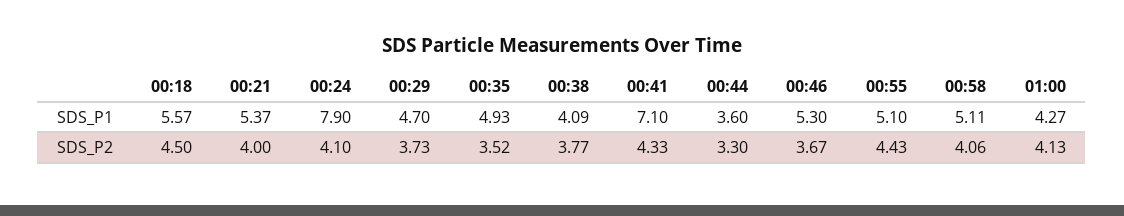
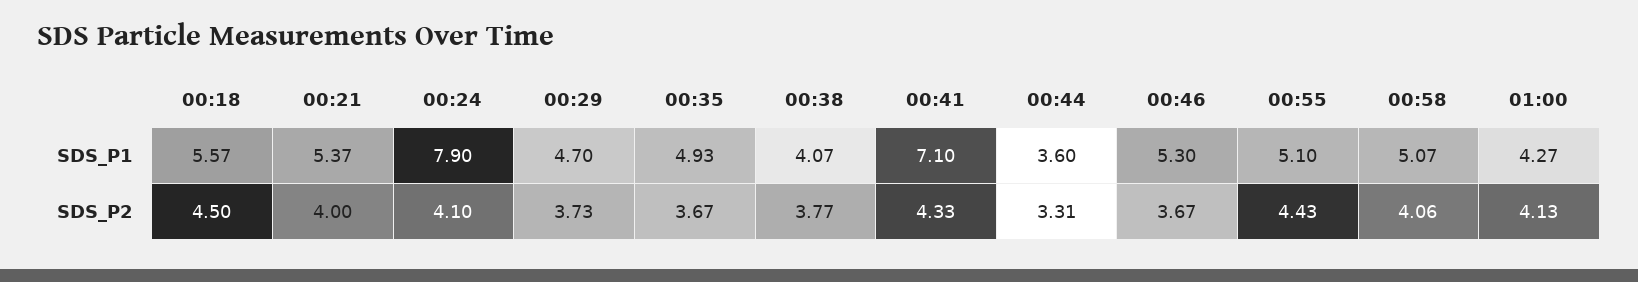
00:38, SDS_P1: 4.09 -> 4.07
00:58, SDS_P1: 5.11 -> 5.07
00:35, SDS_P2: 3.52 -> 3.67
00:44, SDS_P2: 3.3 -> 3.31

